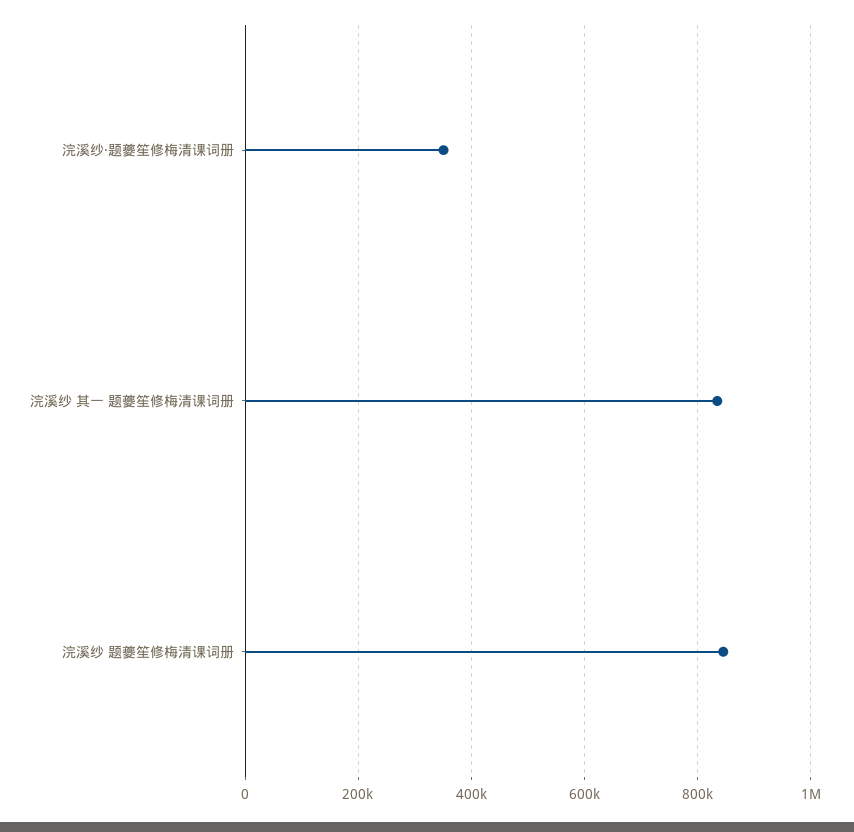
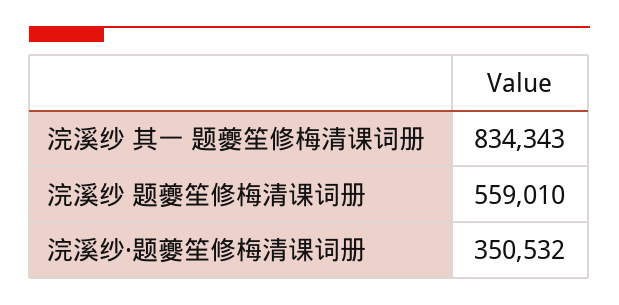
浣溪纱 题夔笙修梅清课词册: 840000 -> 559010

